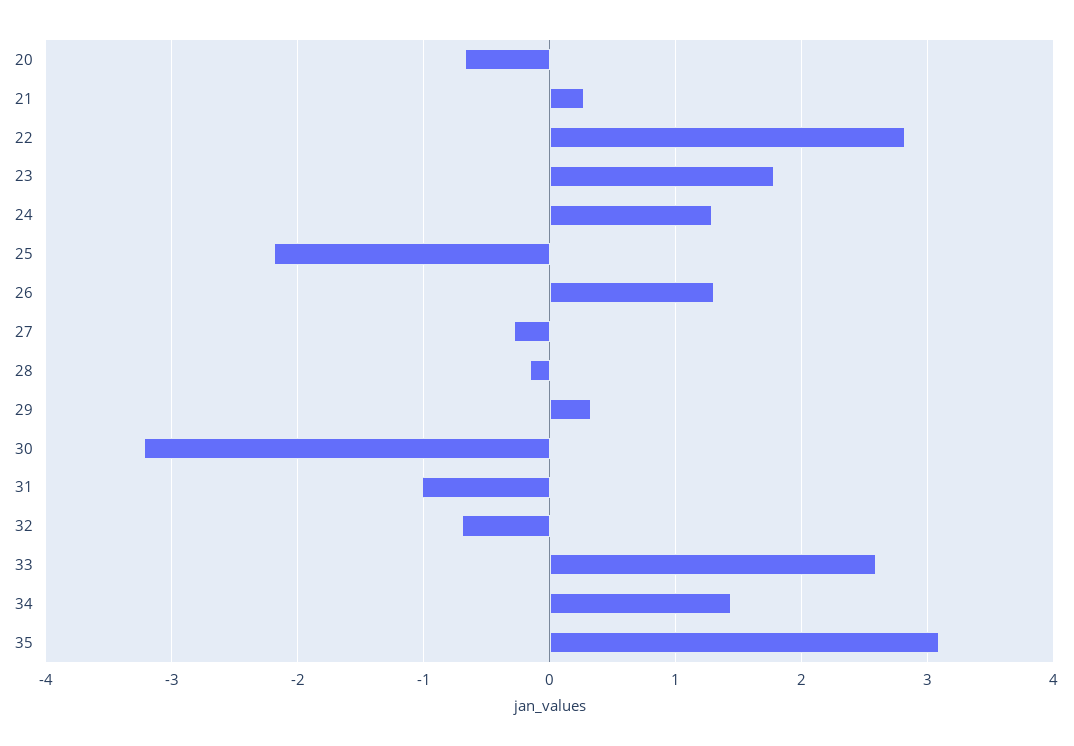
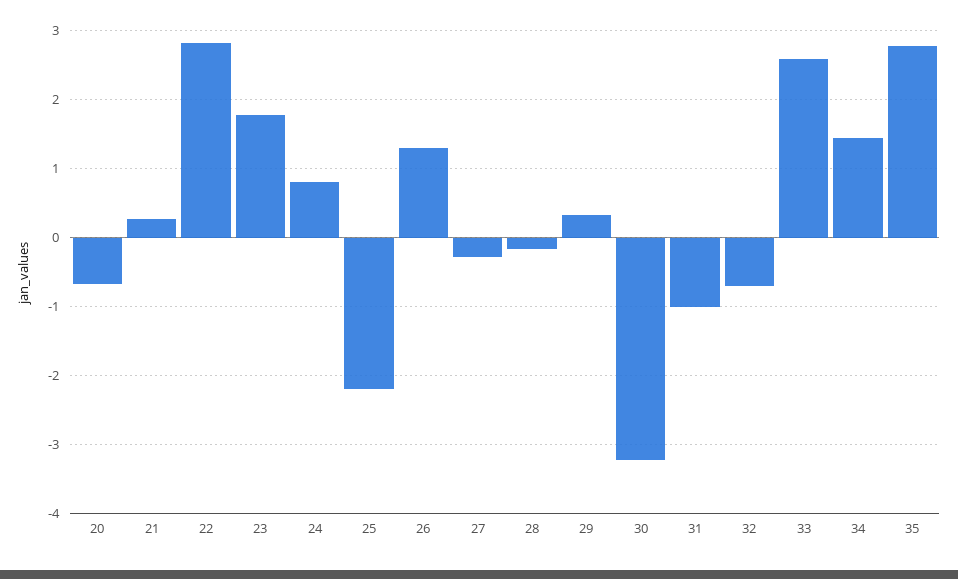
24: 1.3 -> 0.8
35: 3.1 -> 2.8

